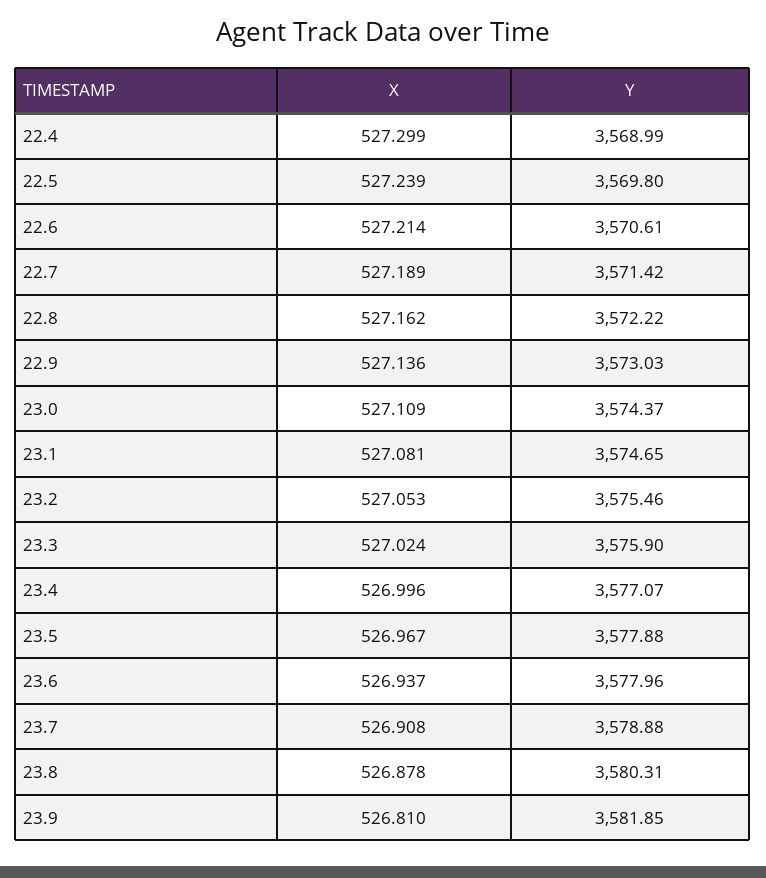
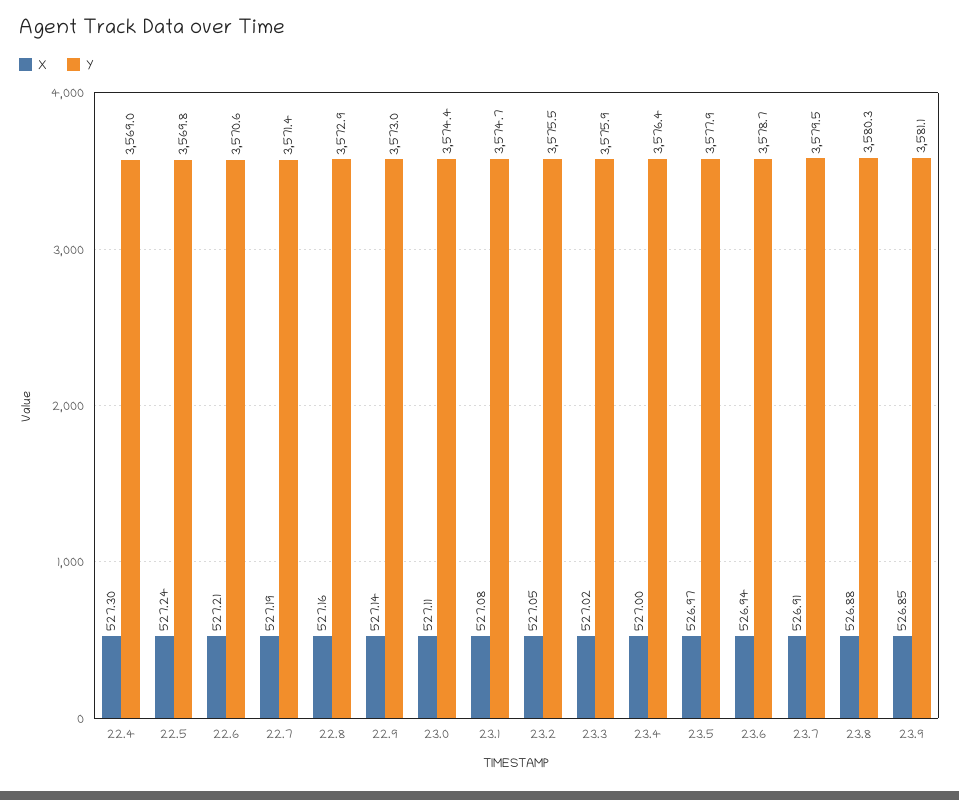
Y, 22.8: 3572.22 -> 3572.9
Y, 23.4: 3577.07 -> 3576.4
Y, 23.6: 3577.96 -> 3578.7
Y, 23.7: 3578.88 -> 3579.5
X, 23.9: 526.81 -> 526.85
Y, 23.9: 3581.85 -> 3581.1

